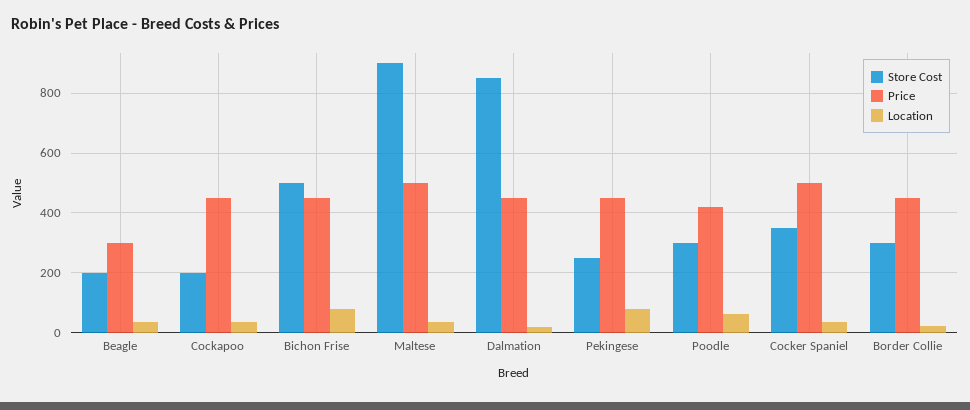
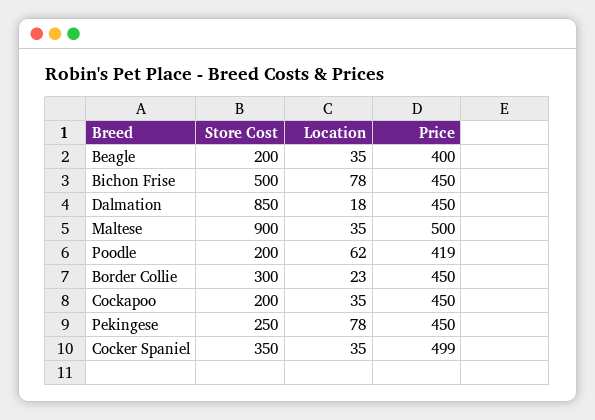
Price, Beagle: 300 -> 400
Store Cost, Poodle: 300 -> 200

